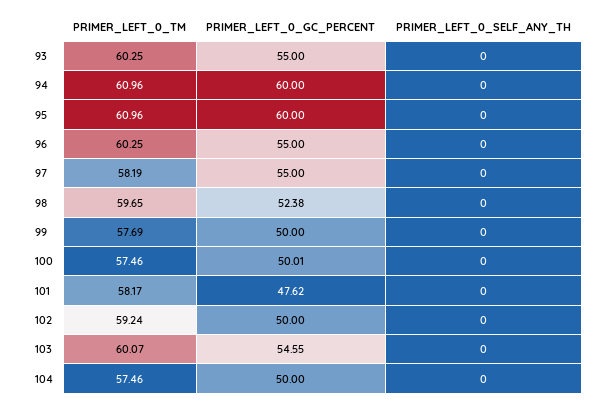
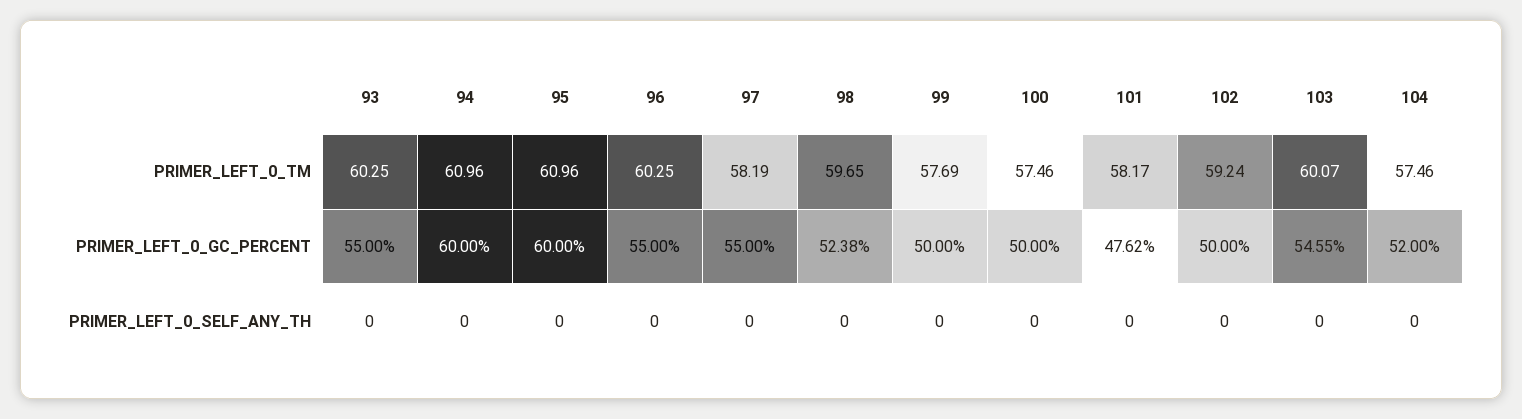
PRIMER_LEFT_0_GC_PERCENT, 100: 50.01 -> 50
PRIMER_LEFT_0_GC_PERCENT, 104: 50 -> 52

